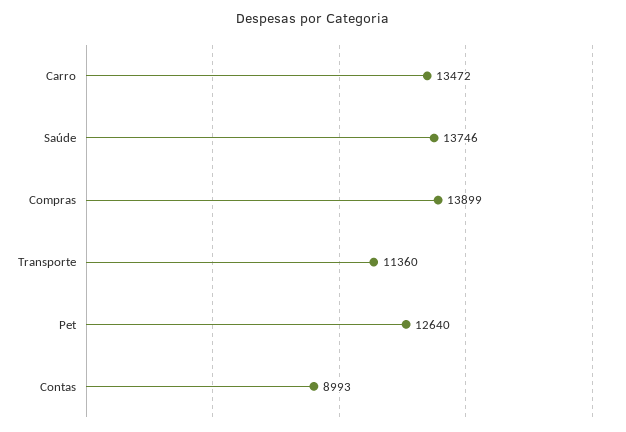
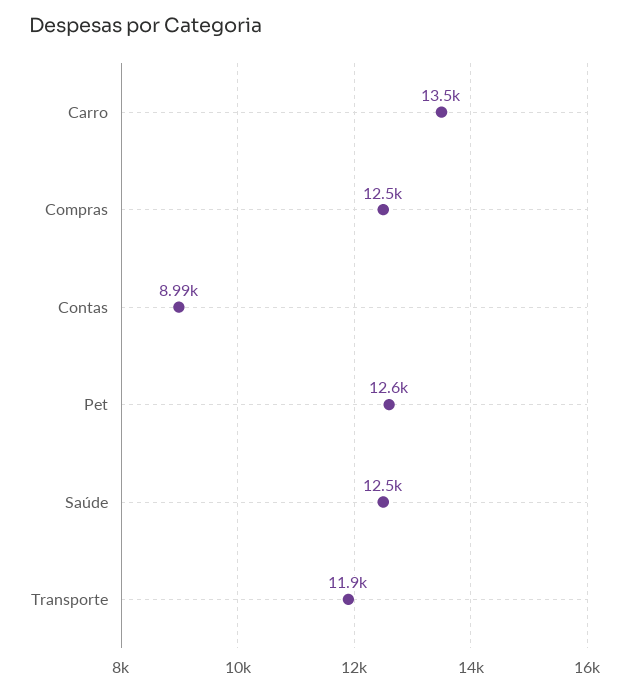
Saúde: 13746 -> 12500
Compras: 13899 -> 12500
Transporte: 11360 -> 11900

